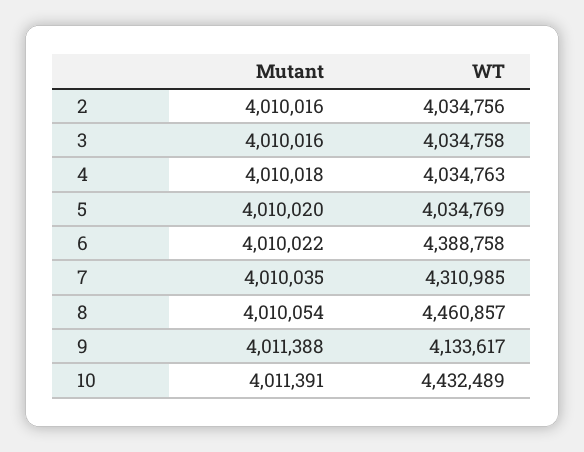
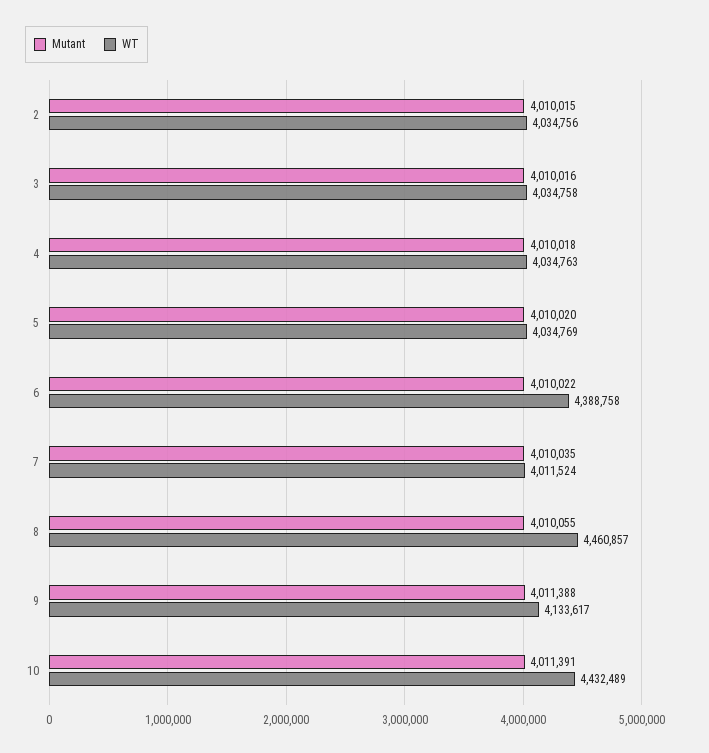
Mutant, 2: 4010016 -> 4010015
WT, 7: 4310985 -> 4011524
Mutant, 8: 4010054 -> 4010055

